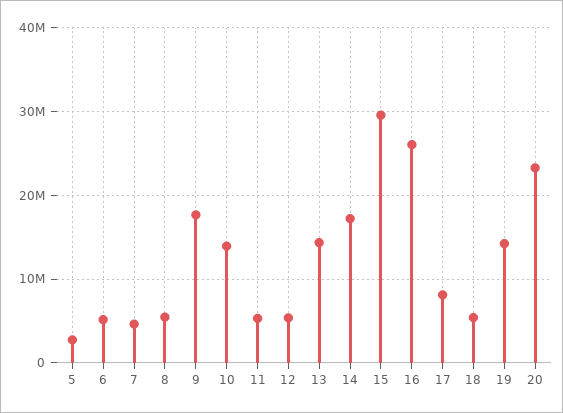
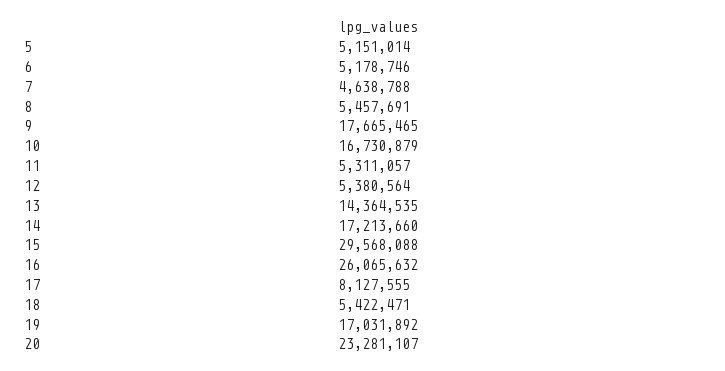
5: 3000000 -> 5151014
10: 14000000 -> 16730879
19: 14000000 -> 17031892

